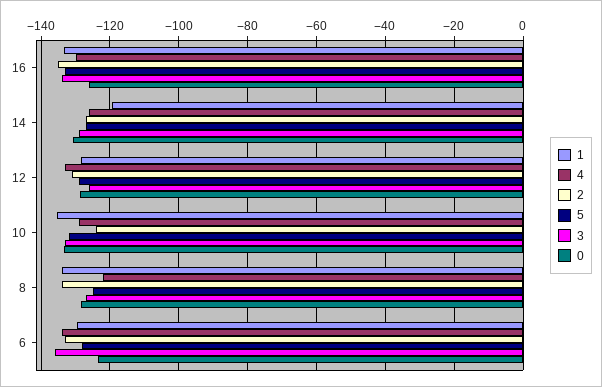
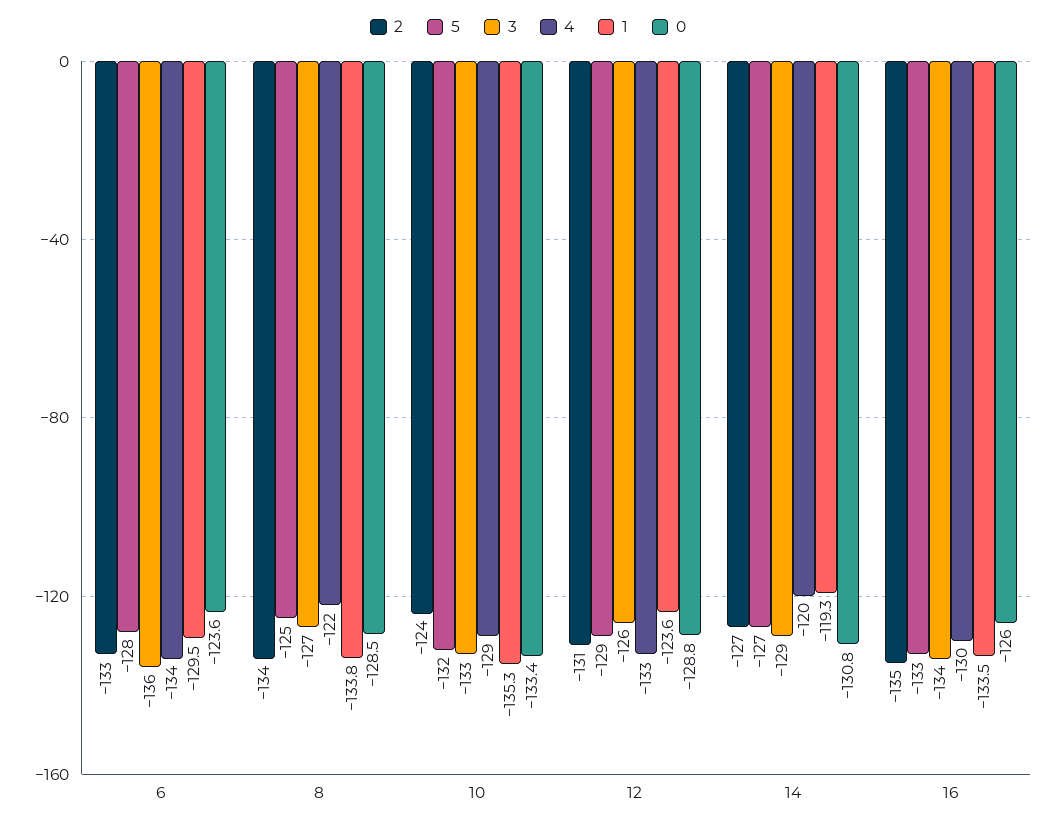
4, 14: -126 -> -120
1, 12: -128 -> -123.6

